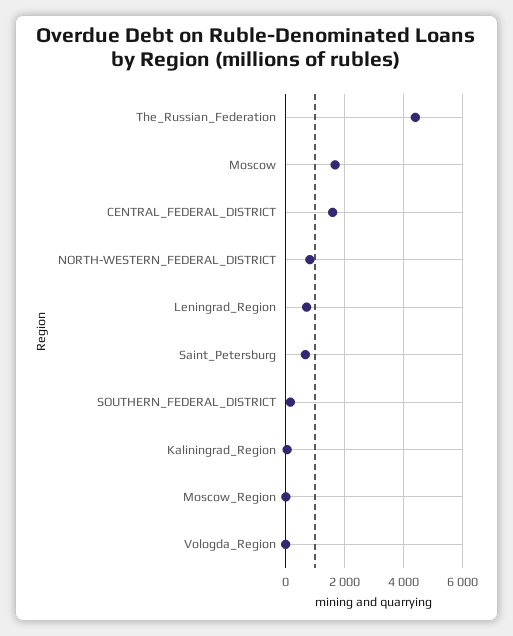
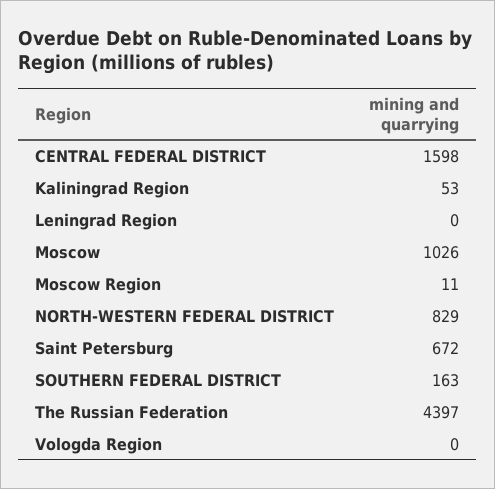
Moscow: 1750 -> 1026
Leningrad_Region: 750 -> 0

